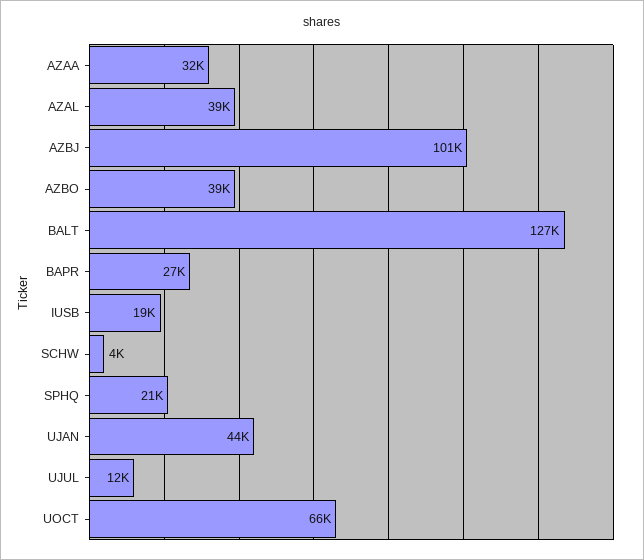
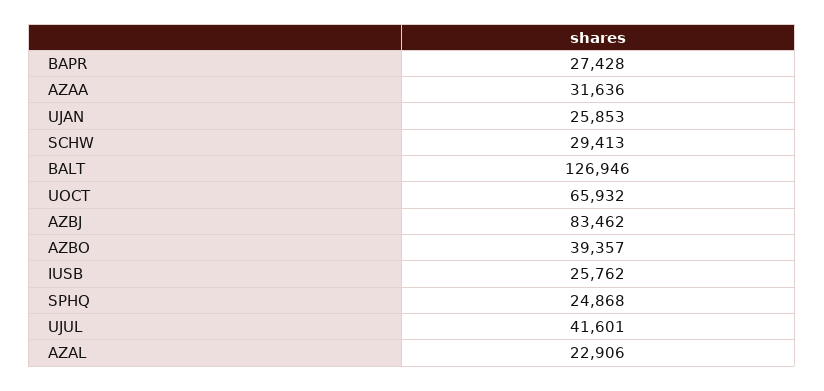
AZAL: 39000 -> 22906
AZBJ: 101000 -> 83462
IUSB: 19000 -> 25762
SCHW: 4000 -> 29413
SPHQ: 21000 -> 24868
UJAN: 44000 -> 25853
UJUL: 12000 -> 41601

